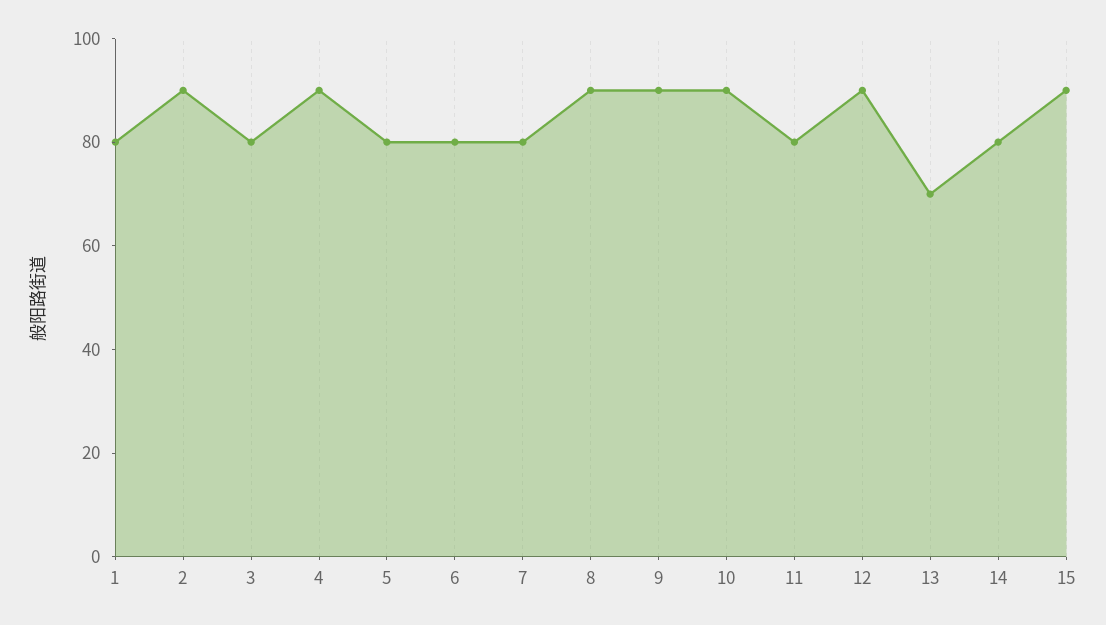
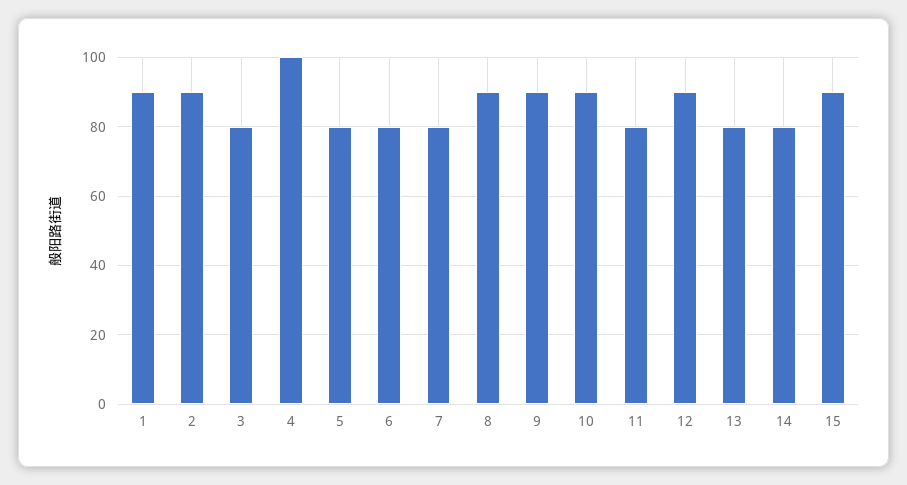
1: 80 -> 90
4: 90 -> 100
13: 70 -> 80

